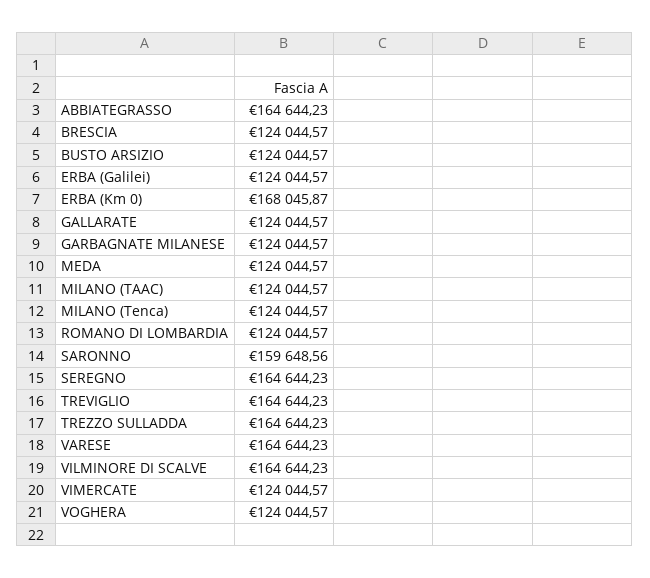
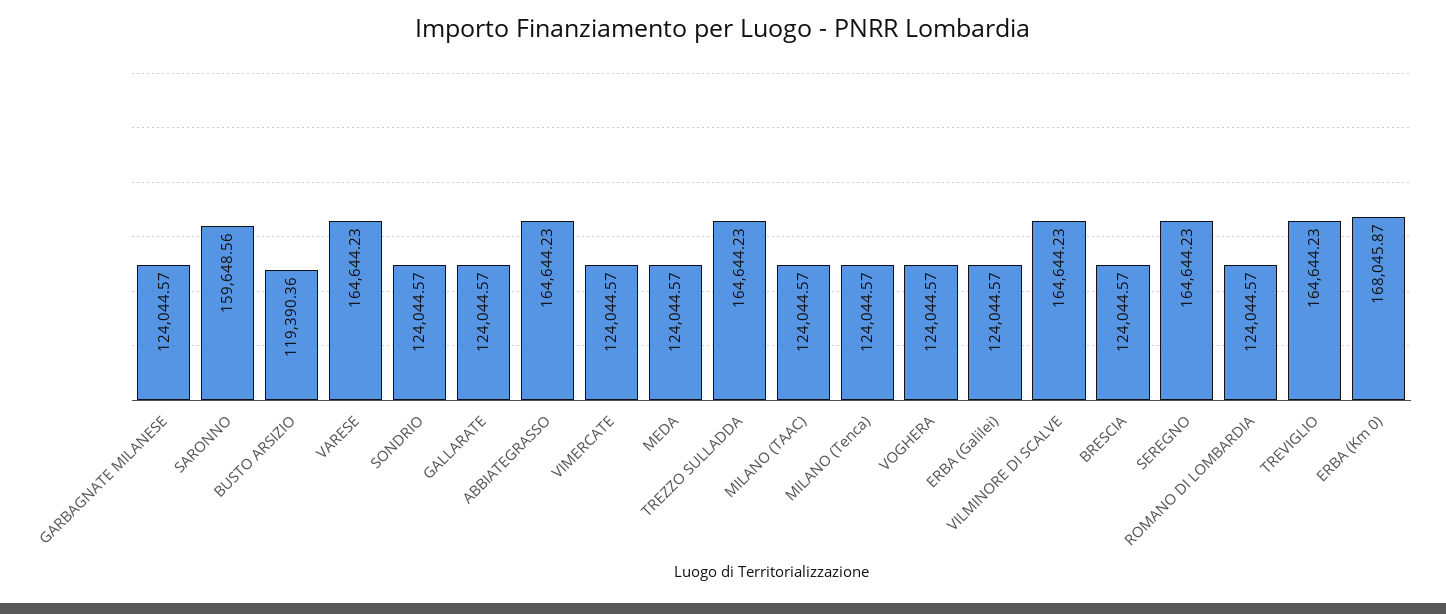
BUSTO ARSIZIO: 124044.57 -> 119390.36
SONDRIO: none -> 124044.57

